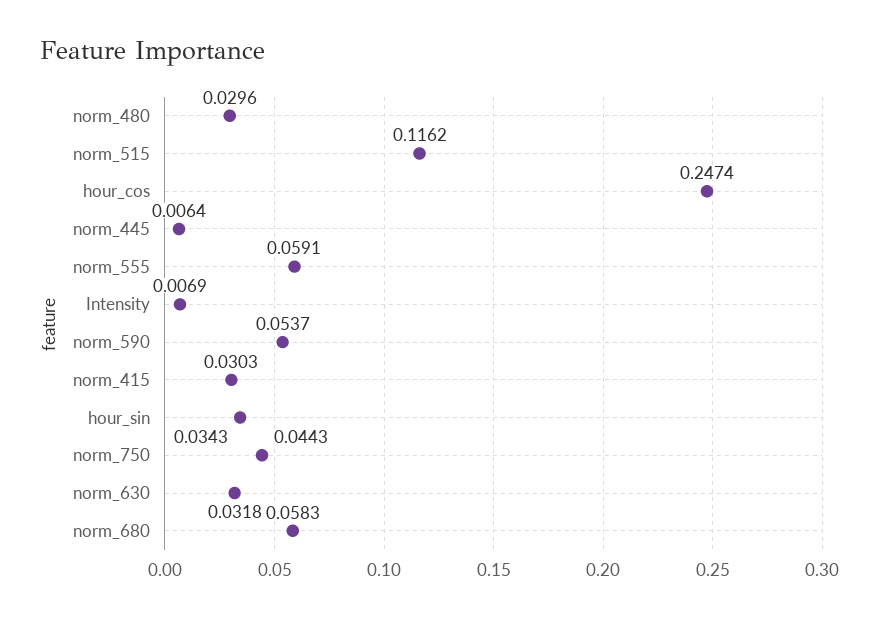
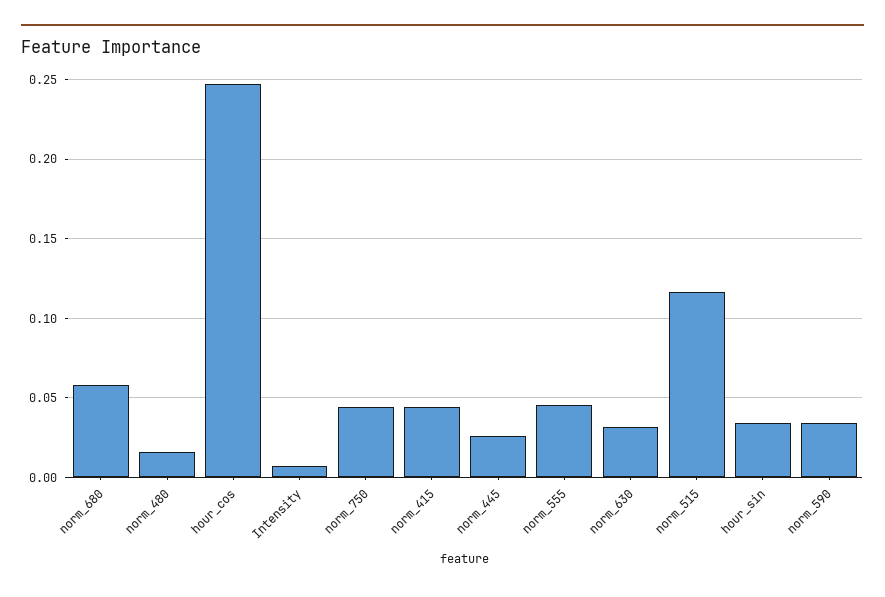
norm_480: 0.0296 -> 0.015
norm_445: 0.0064 -> 0.025
norm_555: 0.0591 -> 0.045
norm_590: 0.0537 -> 0.035
norm_415: 0.0303 -> 0.045

